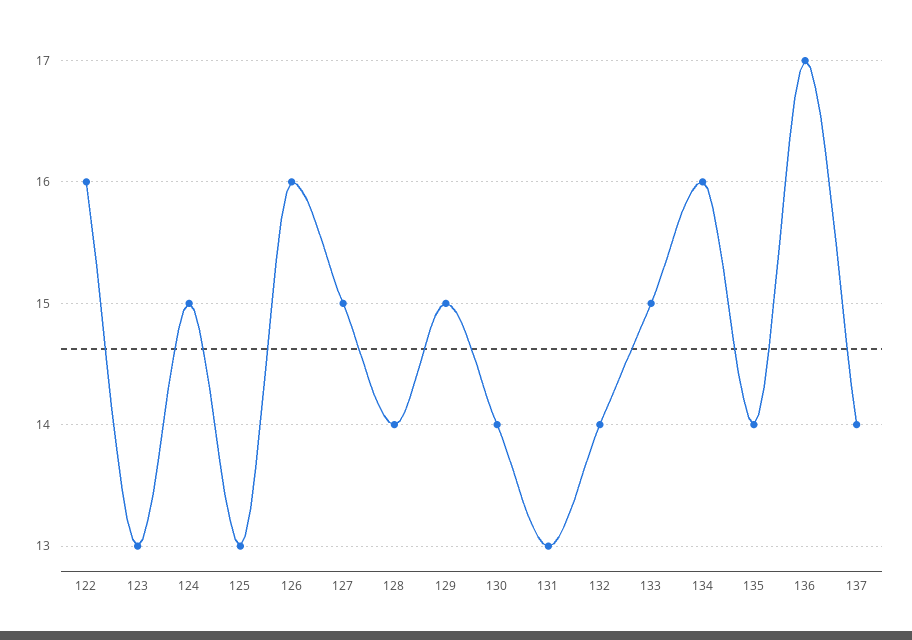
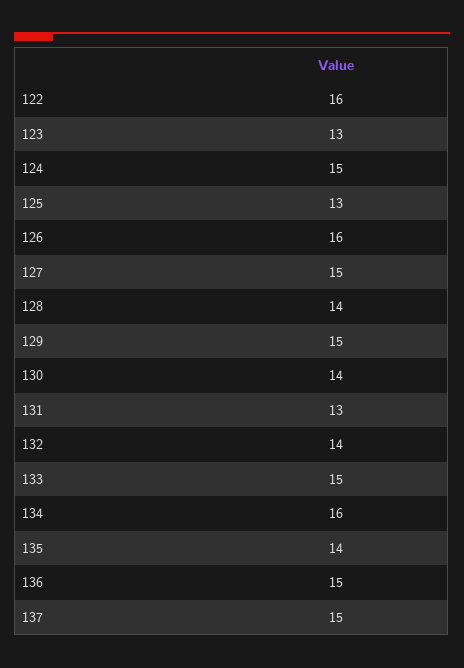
136: 17 -> 15
137: 14 -> 15

